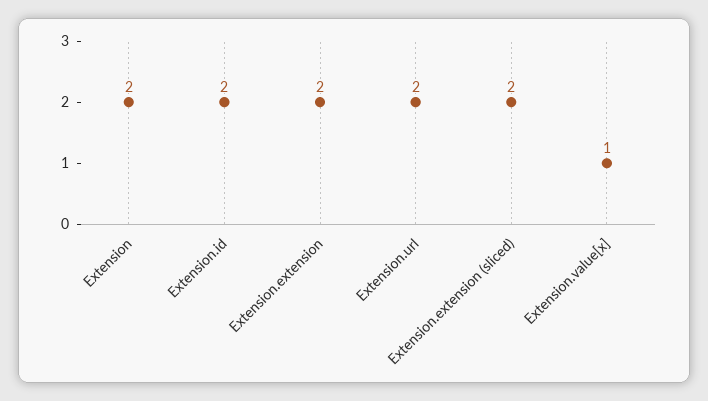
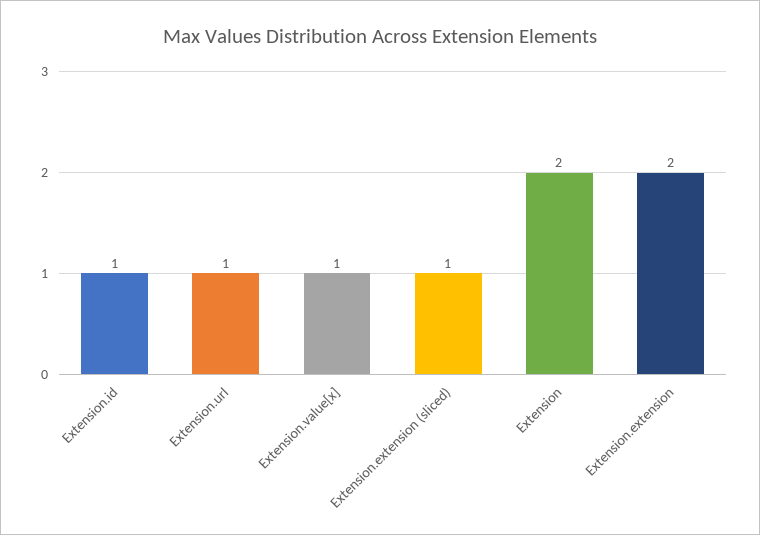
Extension.id: 2 -> 1
Extension.url: 2 -> 1
Extension.extension (sliced): 2 -> 1

